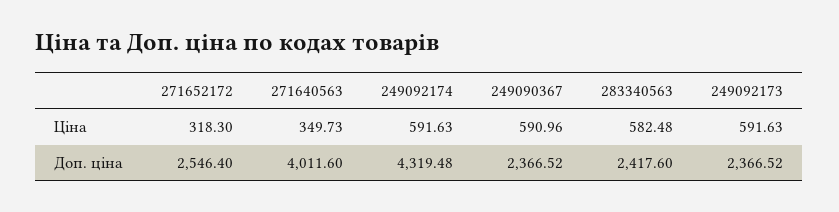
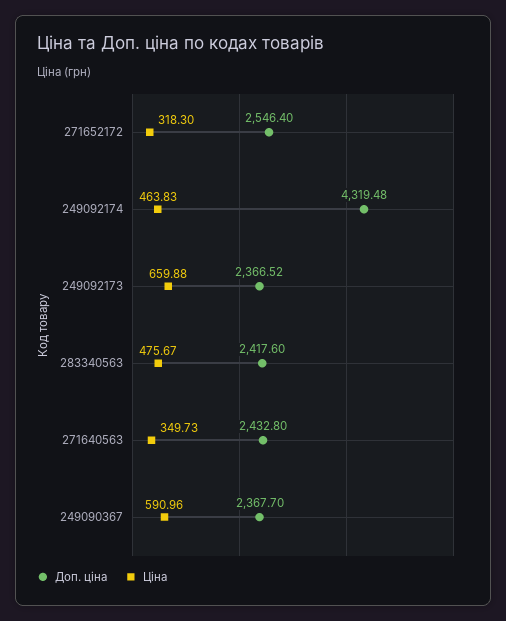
Ціна, 249092174: 591.63 -> 463.83
Ціна, 283340563: 582.48 -> 475.67
Ціна, 249092173: 591.63 -> 659.88
Доп. ціна, 271640563: 4011.6 -> 2432.8
Доп. ціна, 249090367: 2366.52 -> 2367.7

